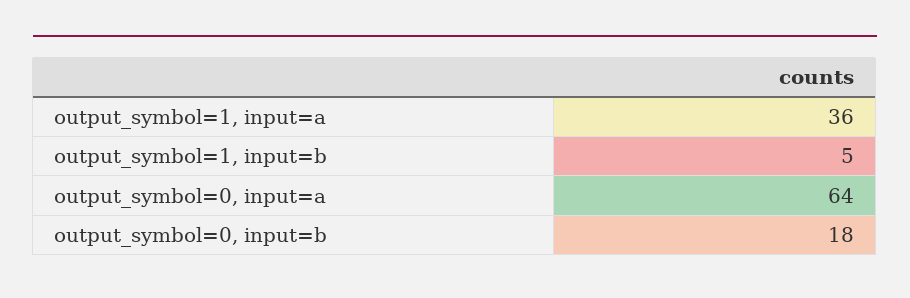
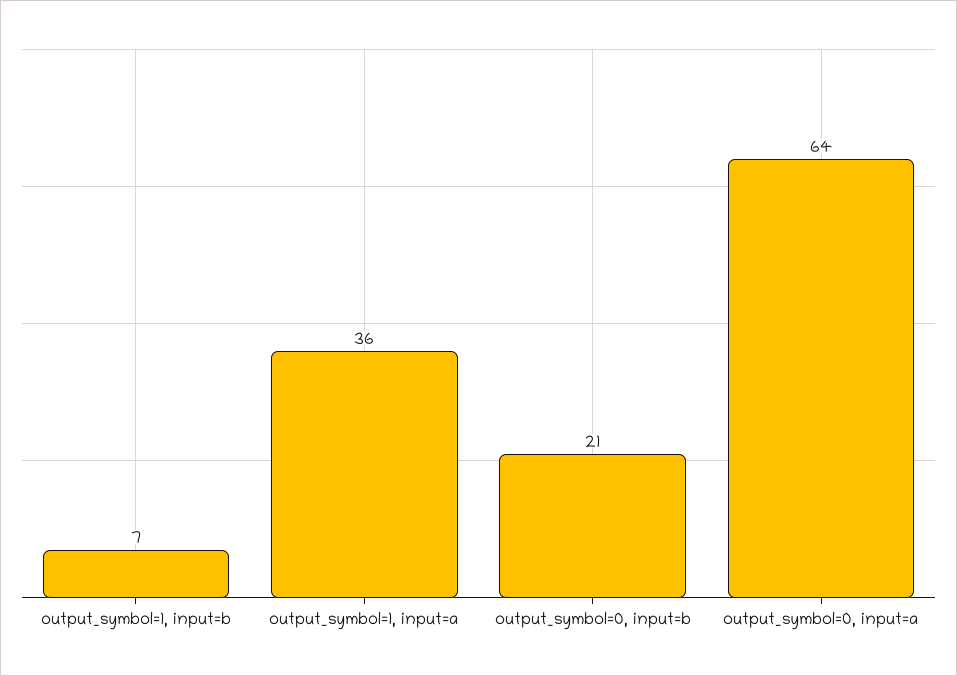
output_symbol=1, input=b: 5 -> 7
output_symbol=0, input=b: 18 -> 21

